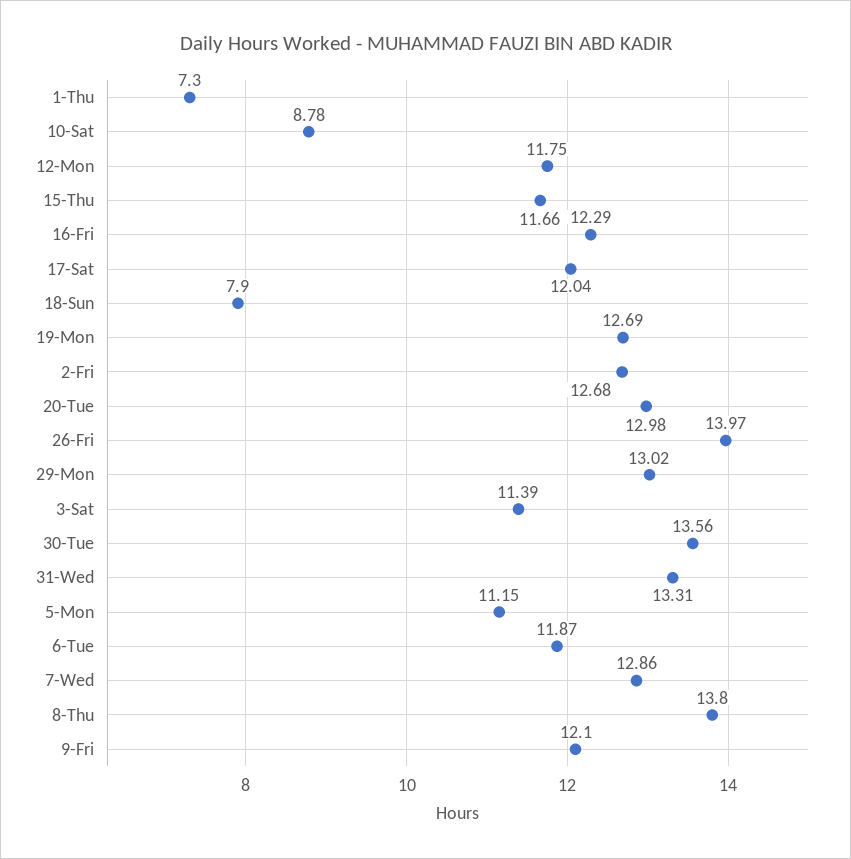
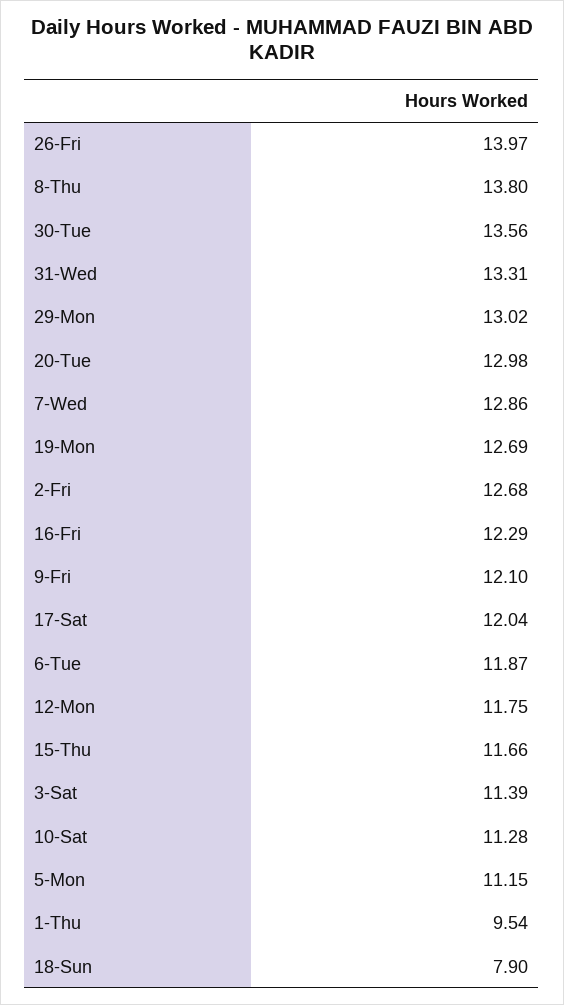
1-Thu: 7.3 -> 9.54
10-Sat: 8.78 -> 11.28

